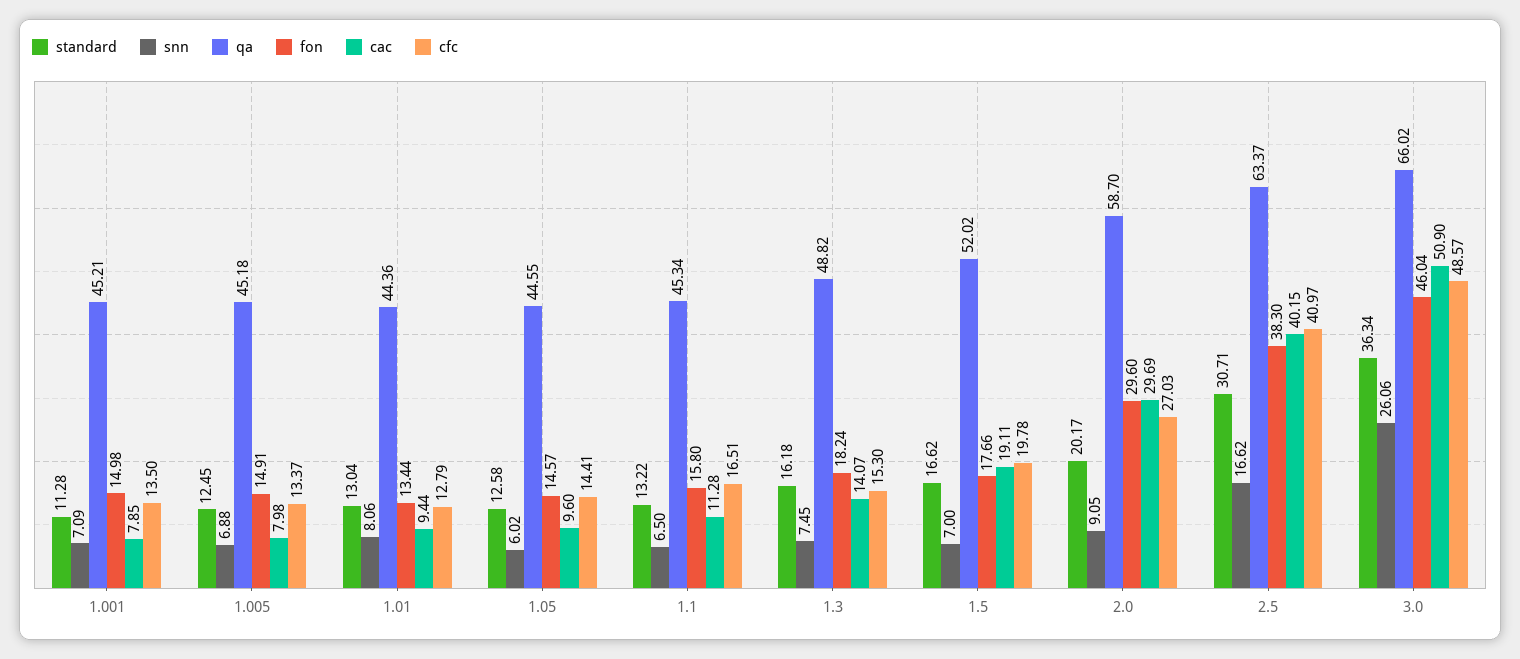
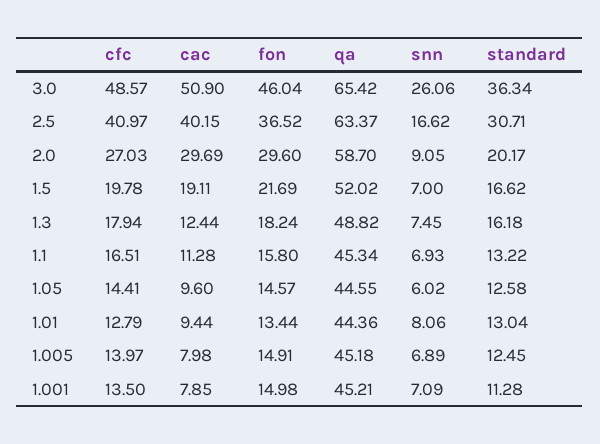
snn, 1.005: 6.88 -> 6.89
cfc, 1.005: 13.37 -> 13.97
snn, 1.1: 6.5 -> 6.93
cac, 1.3: 14.07 -> 12.44
cfc, 1.3: 15.3 -> 17.94
fon, 1.5: 17.66 -> 21.69
fon, 2.5: 38.3 -> 36.52
qa, 3.0: 66.02 -> 65.42

